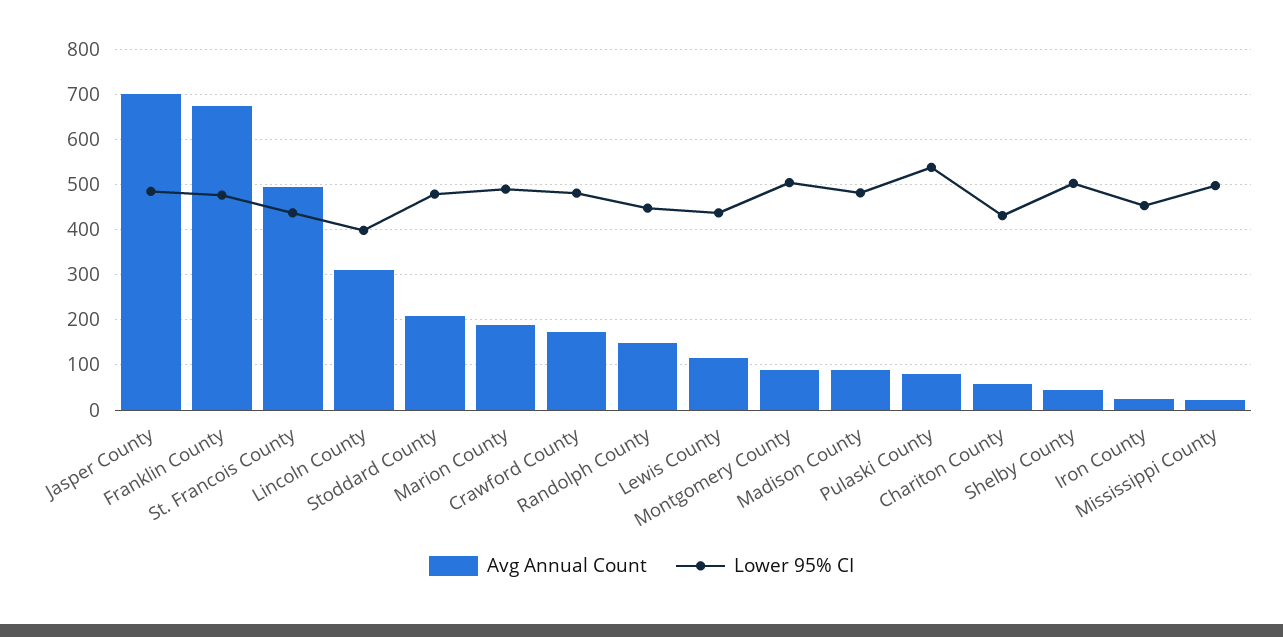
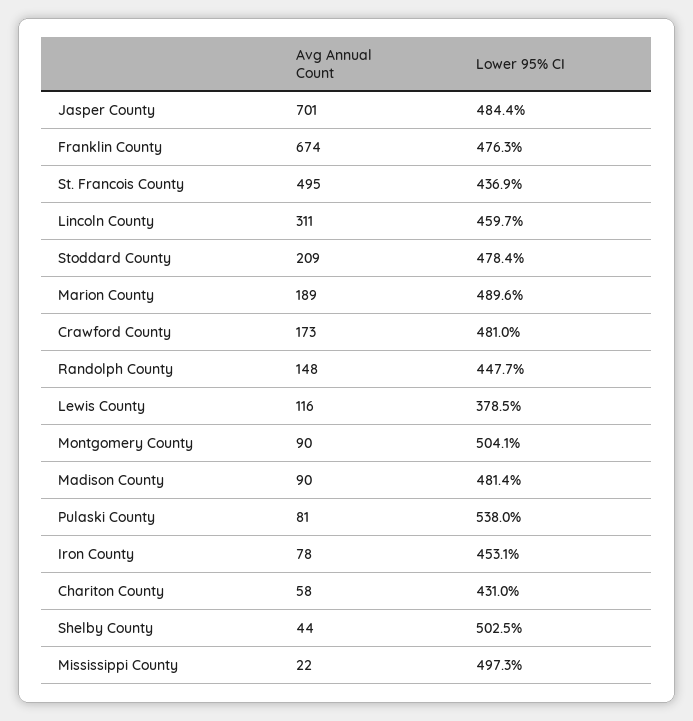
Lower 95% CI, Lincoln County: 400 -> 459.7
Lower 95% CI, Lewis County: 440 -> 378.5
Avg Annual Count, Iron County: 20 -> 78

